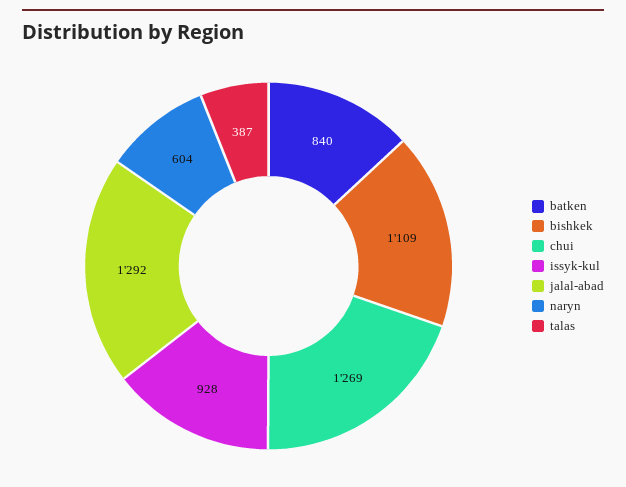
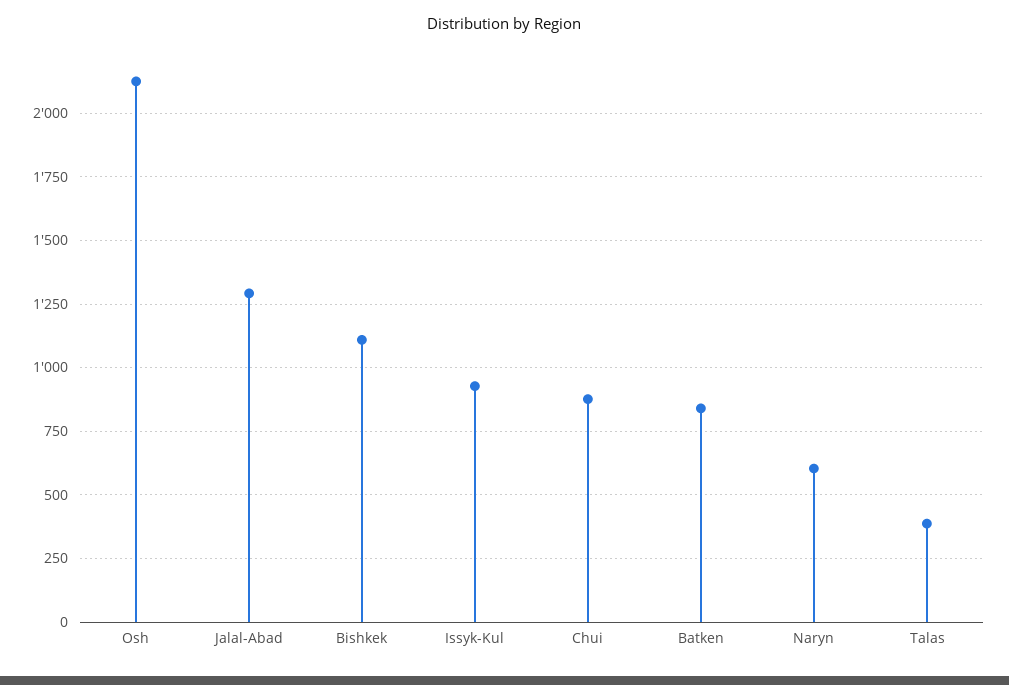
chui: 1269 -> 875
Osh: none -> 2125

